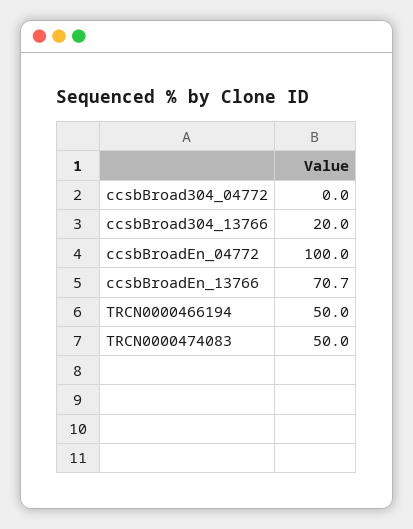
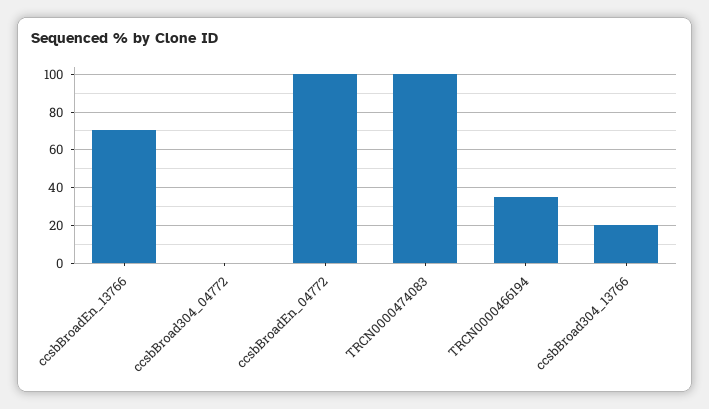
TRCN0000466194: 50 -> 35
TRCN0000474083: 50 -> 100

